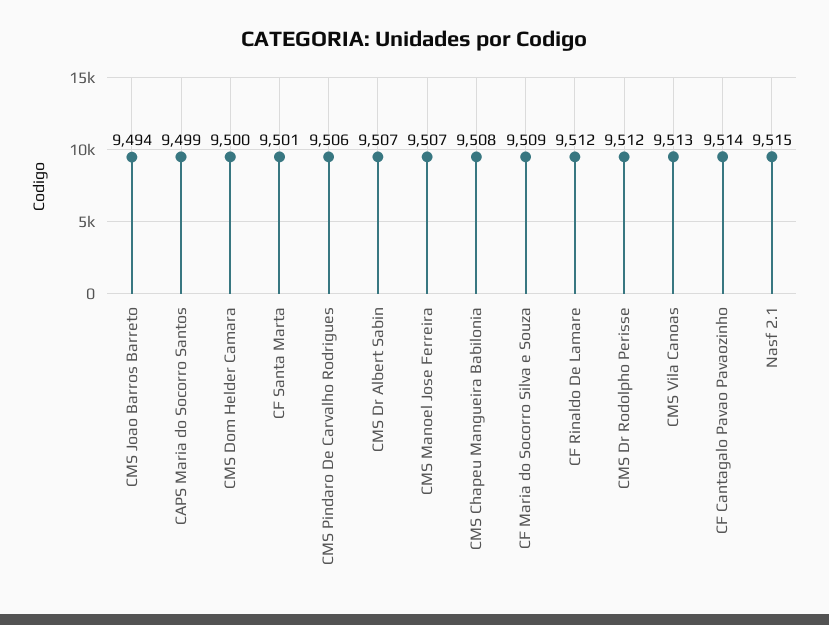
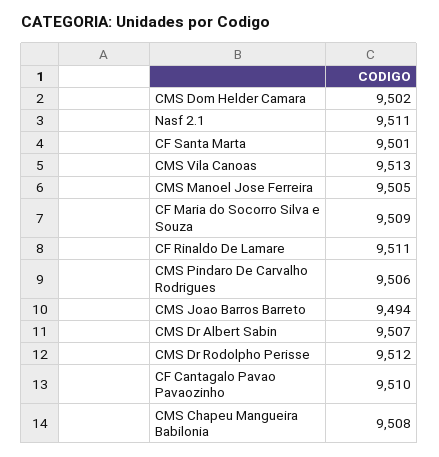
CAPS Maria do Socorro Santos: 9499 -> none
CMS Dom Helder Camara: 9500 -> 9502
CMS Manoel Jose Ferreira: 9507 -> 9505
CF Rinaldo De Lamare: 9512 -> 9511
CF Cantagalo Pavao Pavaozinho: 9514 -> 9510
Nasf 2.1: 9515 -> 9511

